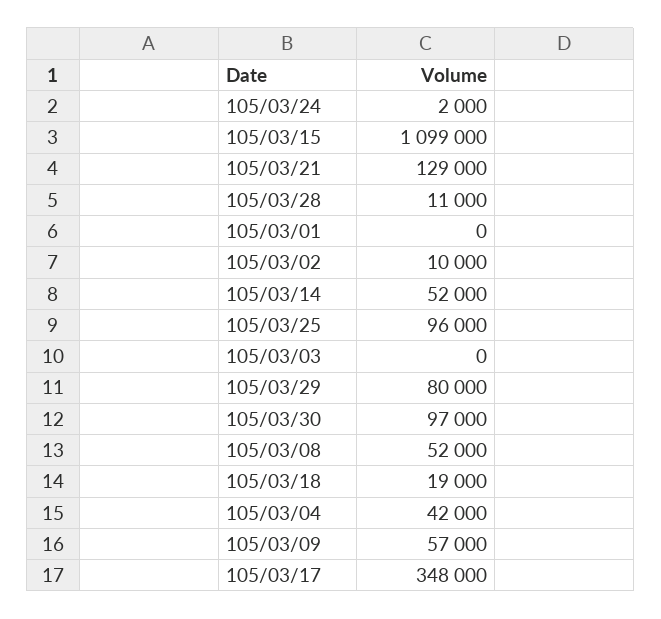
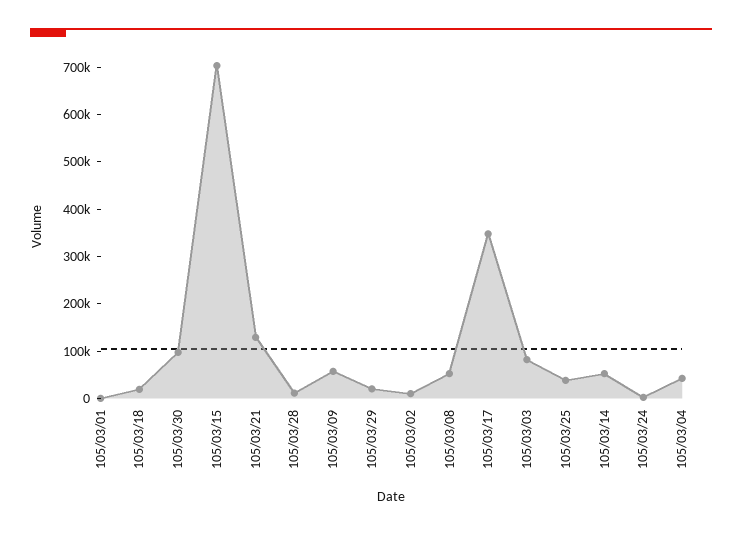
105/03/15: 1099000 -> 700000
105/03/25: 96000 -> 40000
105/03/03: 0 -> 80000
105/03/29: 80000 -> 20000

